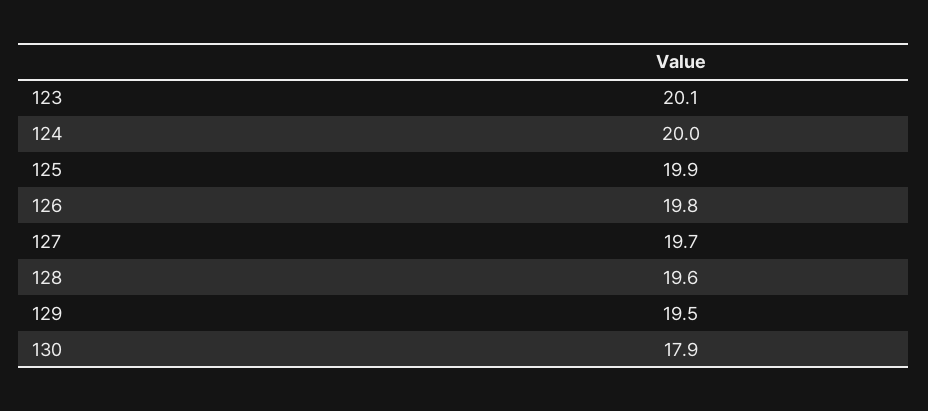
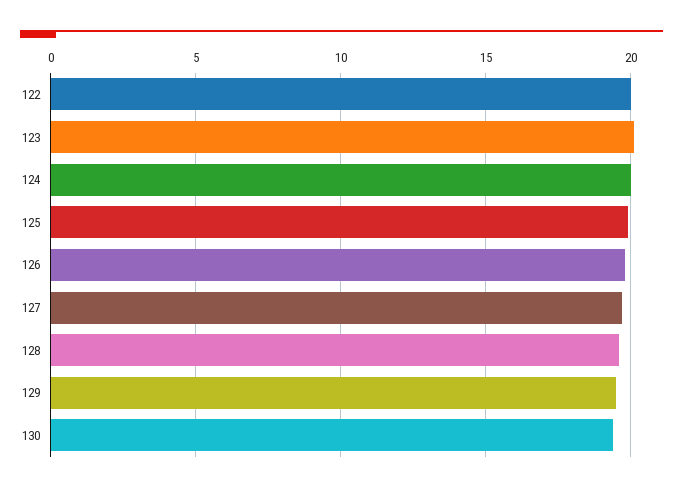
130: 17.9 -> 19.5
122: none -> 20

